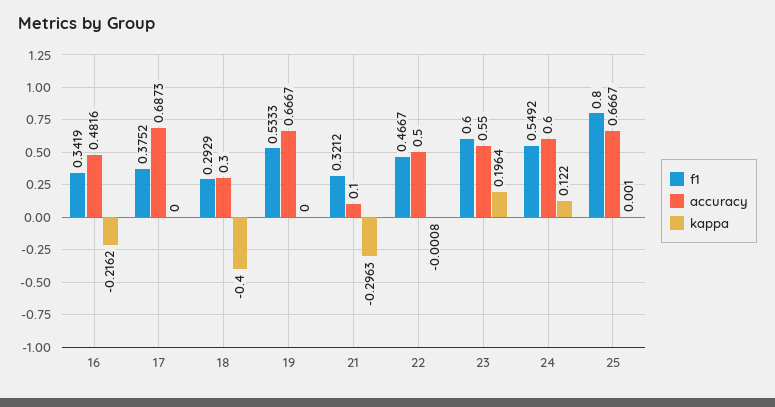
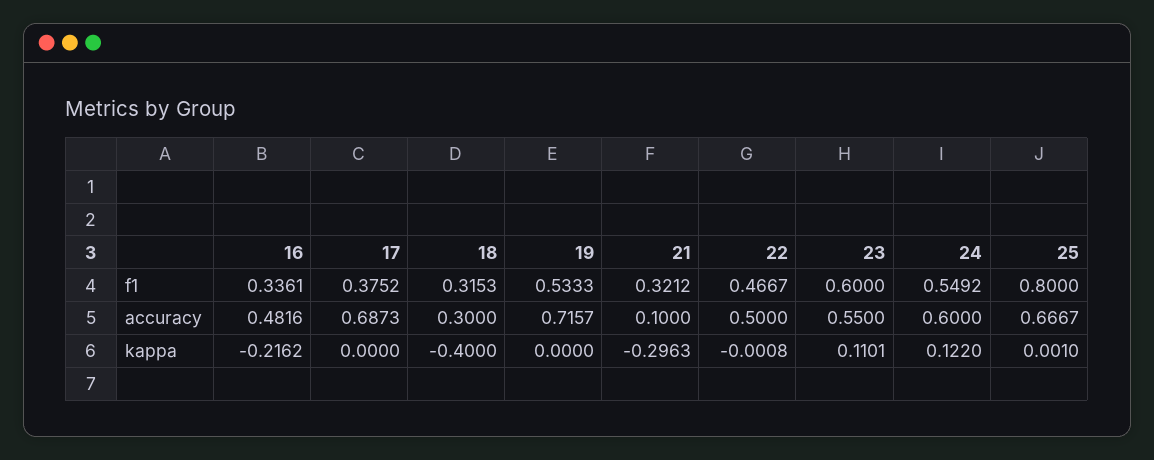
f1, 16: 0.3419 -> 0.3361
f1, 18: 0.2929 -> 0.3153
accuracy, 19: 0.6667 -> 0.7157
kappa, 23: 0.1964 -> 0.1101

